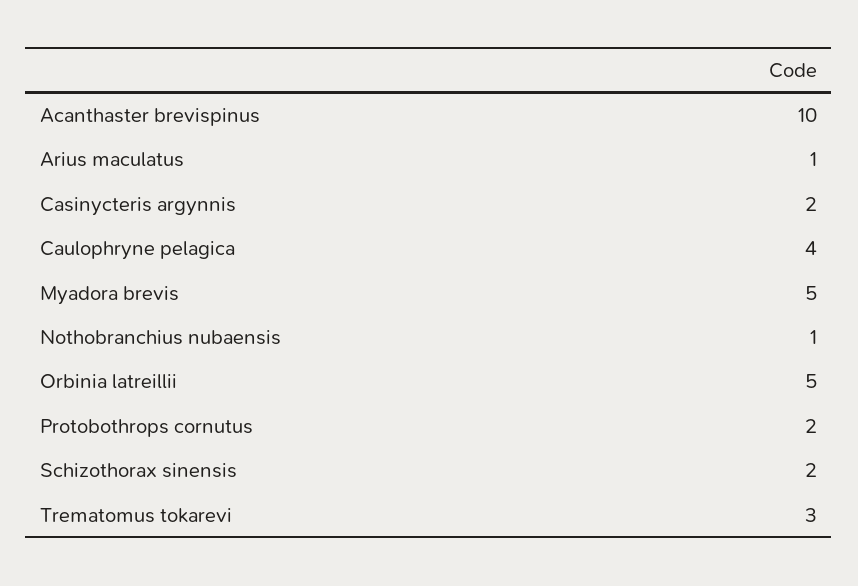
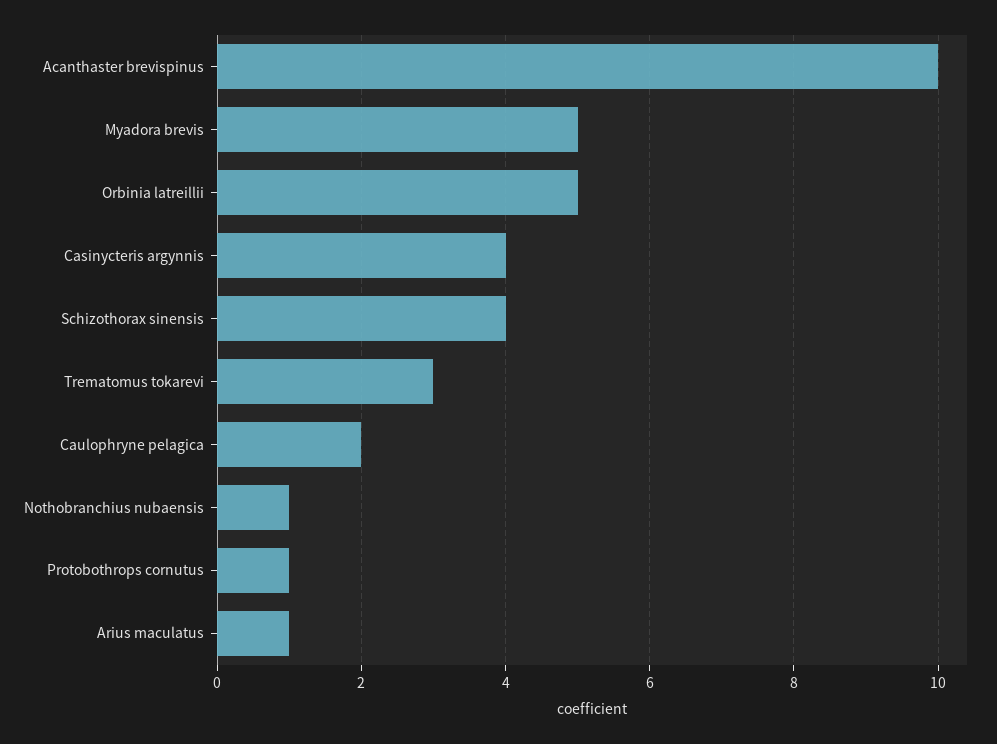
Casinycteris argynnis: 2 -> 4
Caulophryne pelagica: 4 -> 2
Protobothrops cornutus: 2 -> 1
Schizothorax sinensis: 2 -> 4

